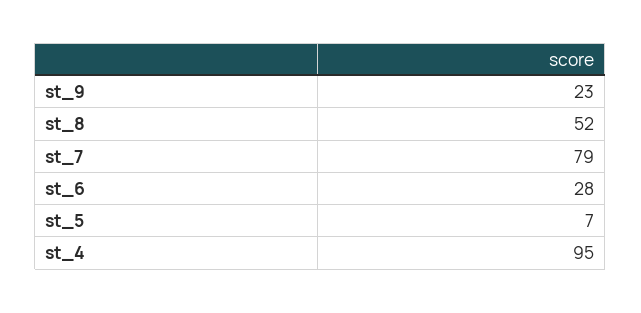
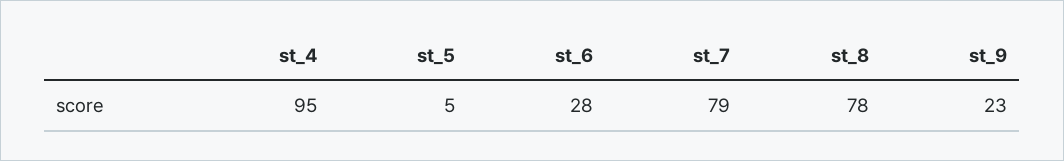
st_8: 52 -> 78
st_5: 7 -> 5

